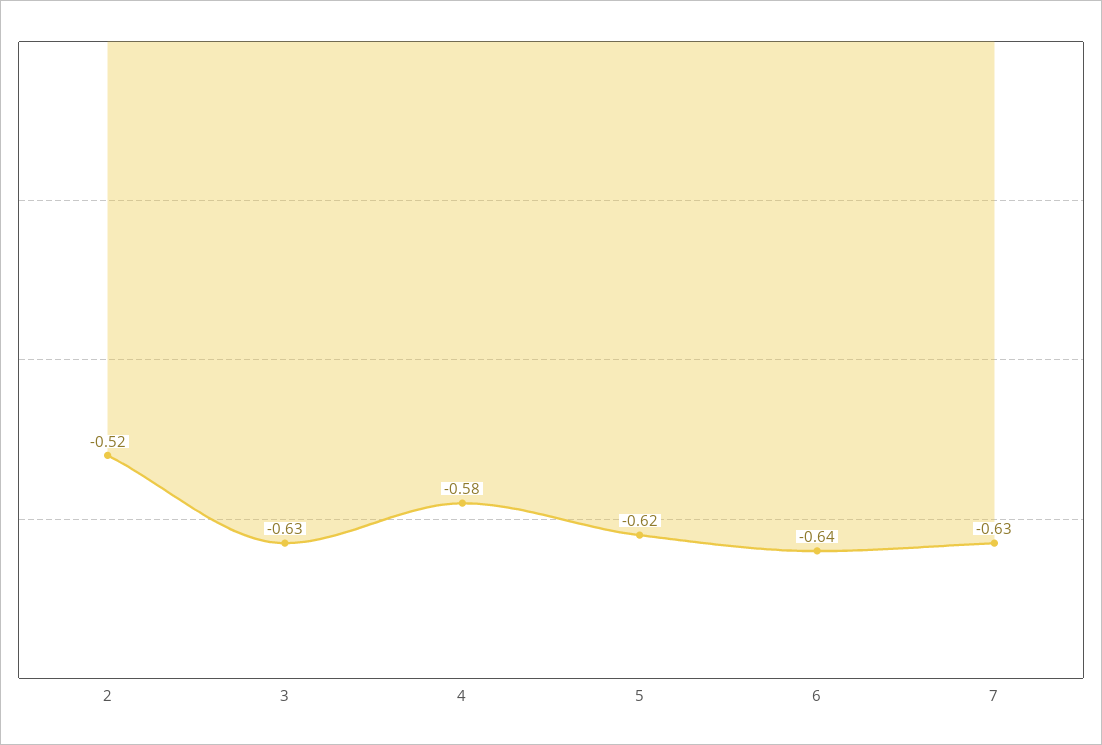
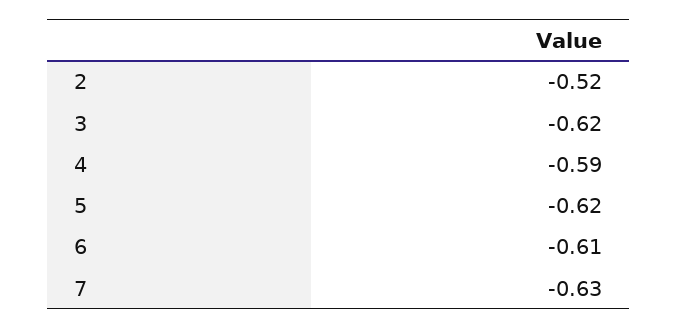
3: -0.63 -> -0.62
4: -0.58 -> -0.59
6: -0.64 -> -0.61

